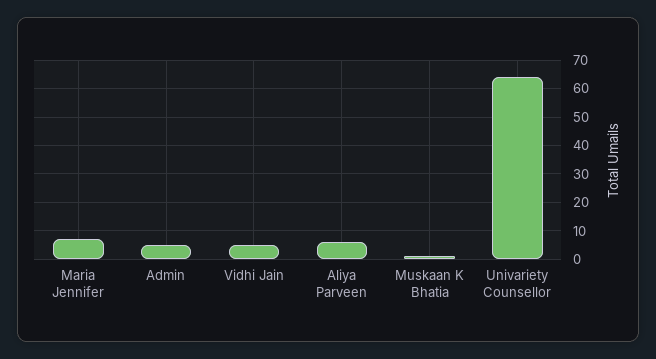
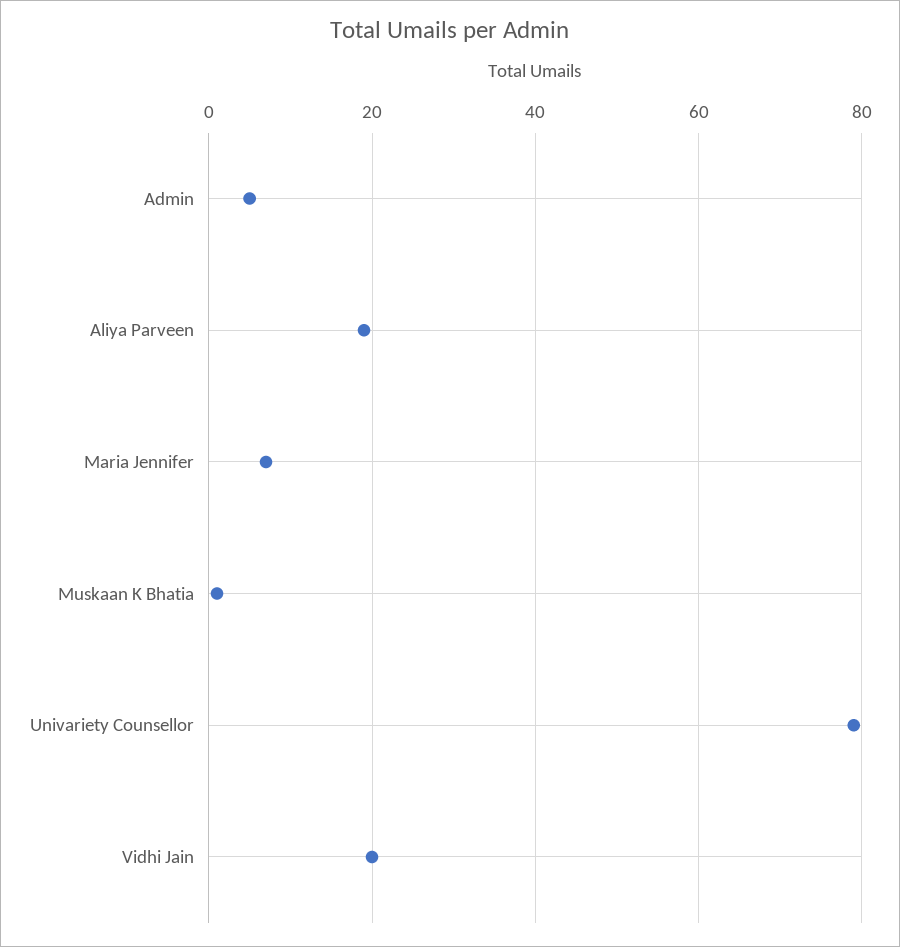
Vidhi Jain: 5 -> 20
Aliya Parveen: 5 -> 20
Univariety Counsellor: 65 -> 80

